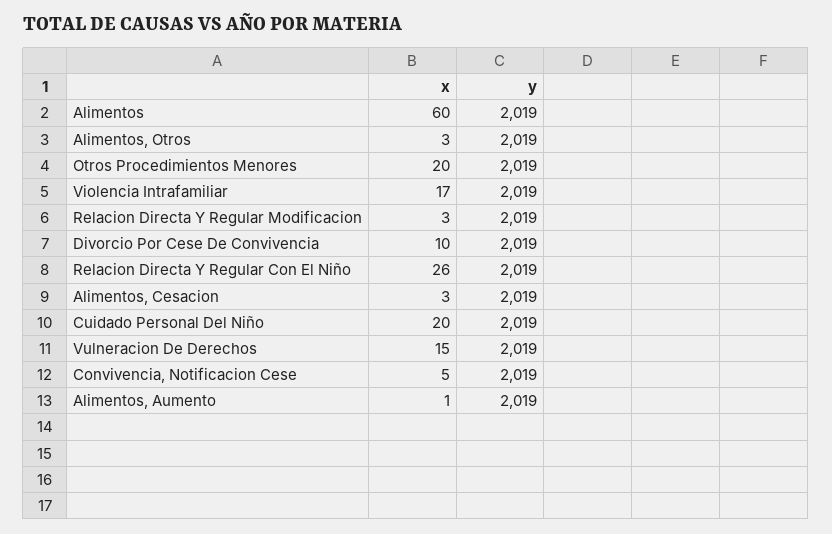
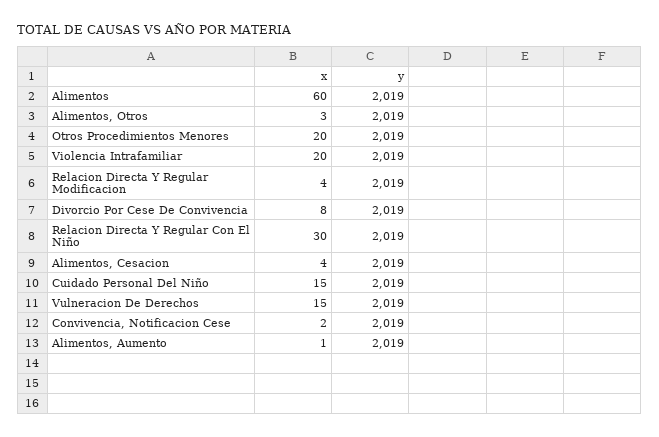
x, Violencia Intrafamiliar: 17 -> 20
x, Relacion Directa Y Regular Modificacion: 3 -> 4
x, Divorcio Por Cese De Convivencia: 10 -> 8
x, Relacion Directa Y Regular Con El Niño: 26 -> 30
x, Alimentos, Cesacion: 3 -> 4
x, Cuidado Personal Del Niño: 20 -> 15
x, Convivencia, Notificacion Cese: 5 -> 2

